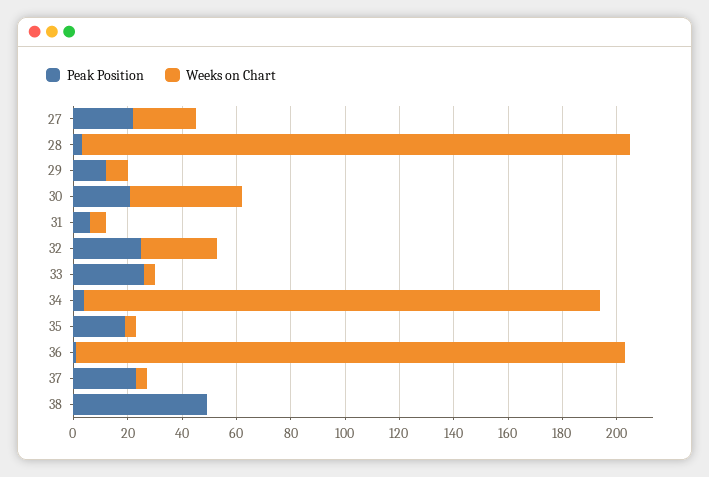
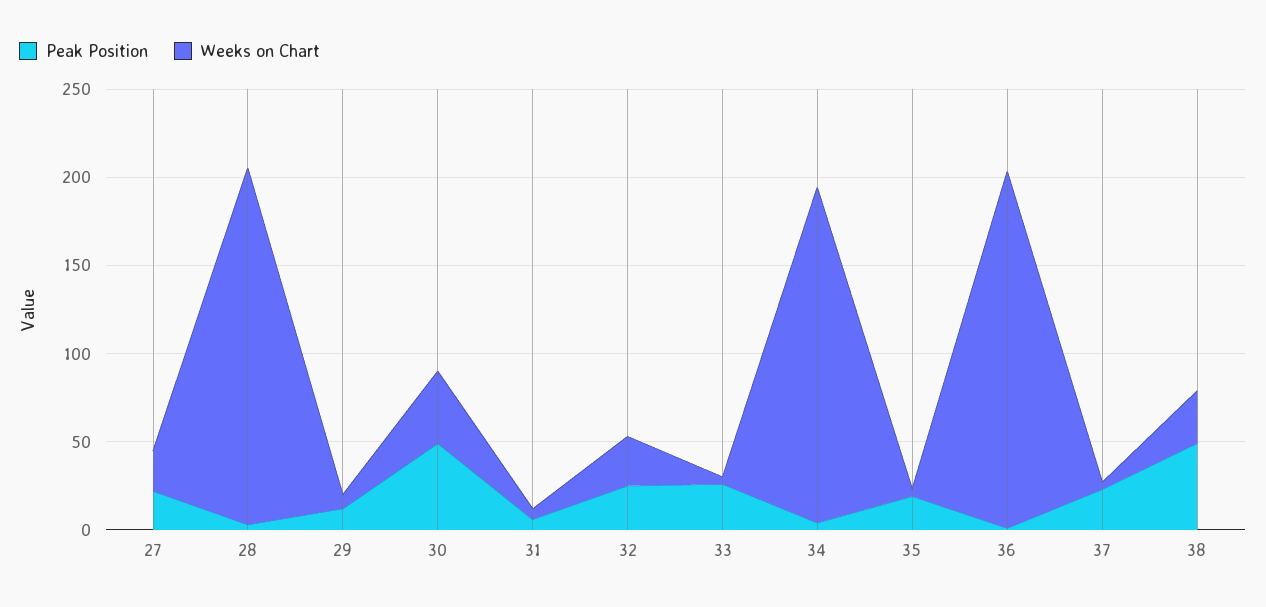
Peak Position, 30: 20 -> 50
Weeks on Chart, 38: 0 -> 30

